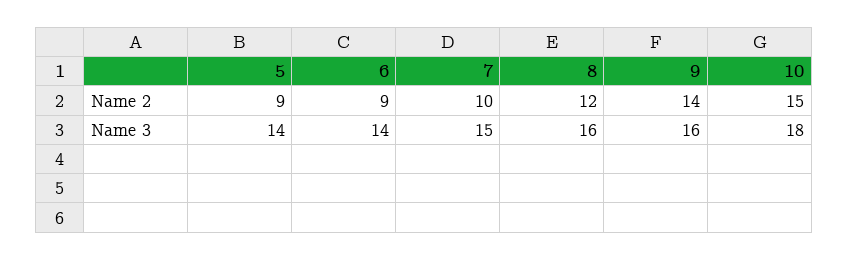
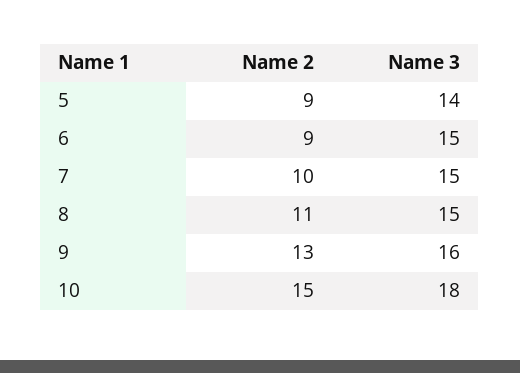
8, Name 2: 12 -> 11
9, Name 2: 14 -> 13
6, Name 3: 14 -> 15
8, Name 3: 16 -> 15

